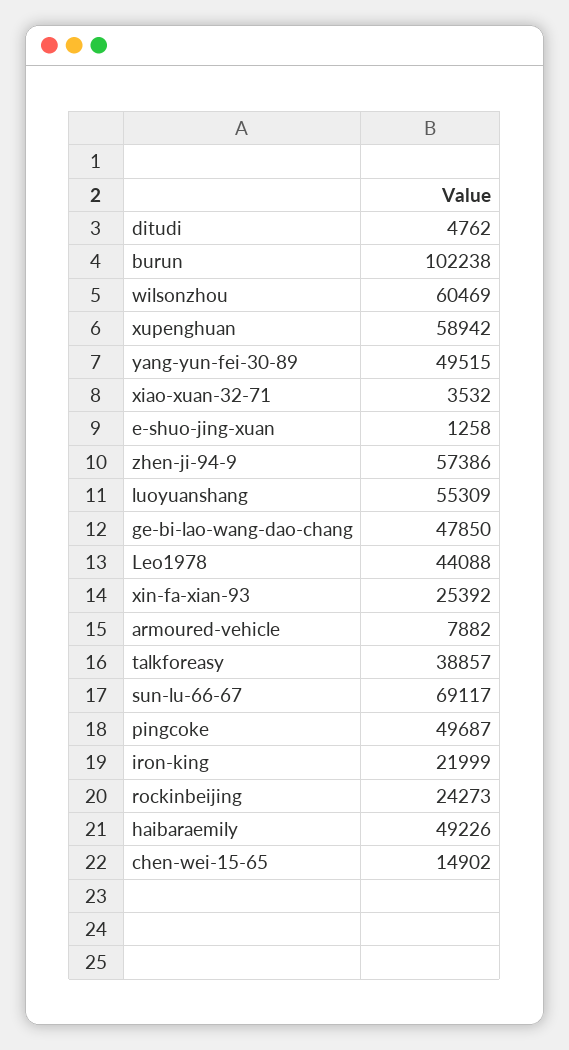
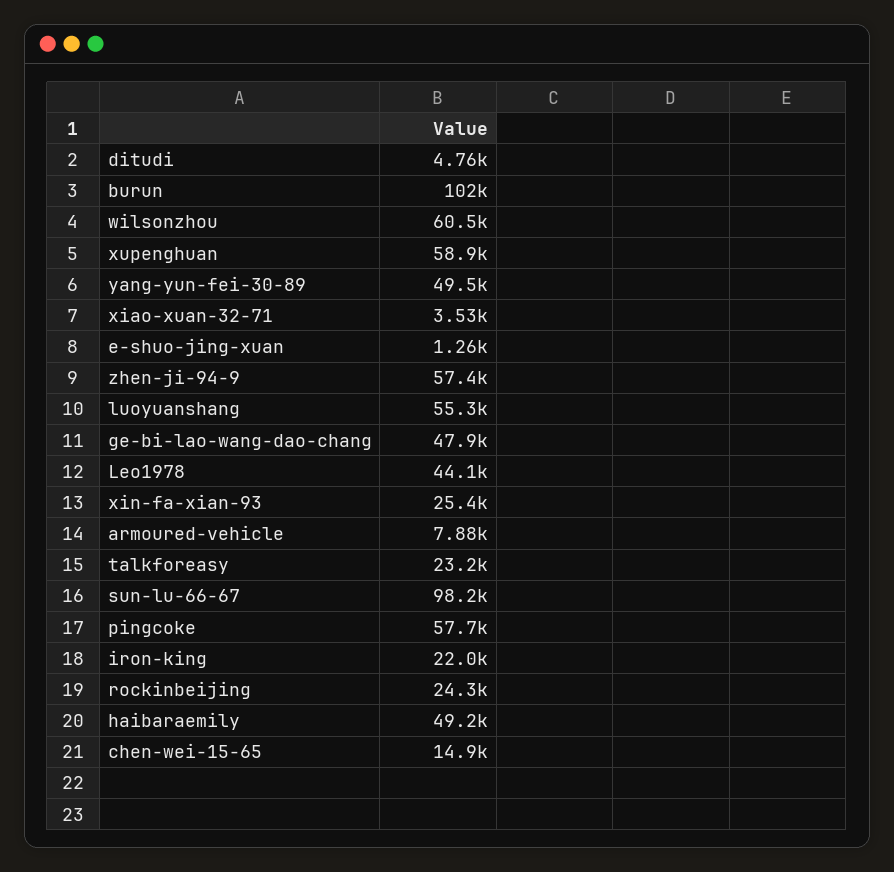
talkforeasy: 38857 -> 23200
sun-lu-66-67: 69117 -> 98200
pingcoke: 49687 -> 57700

